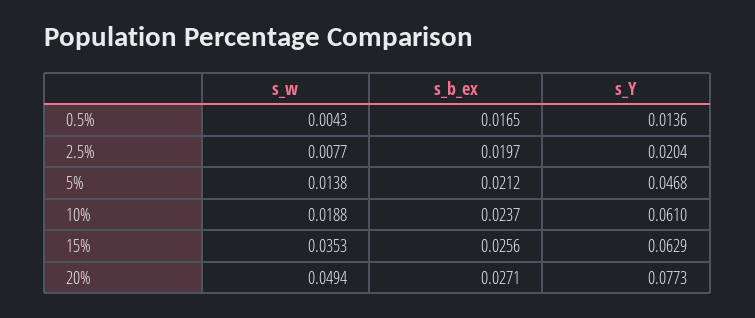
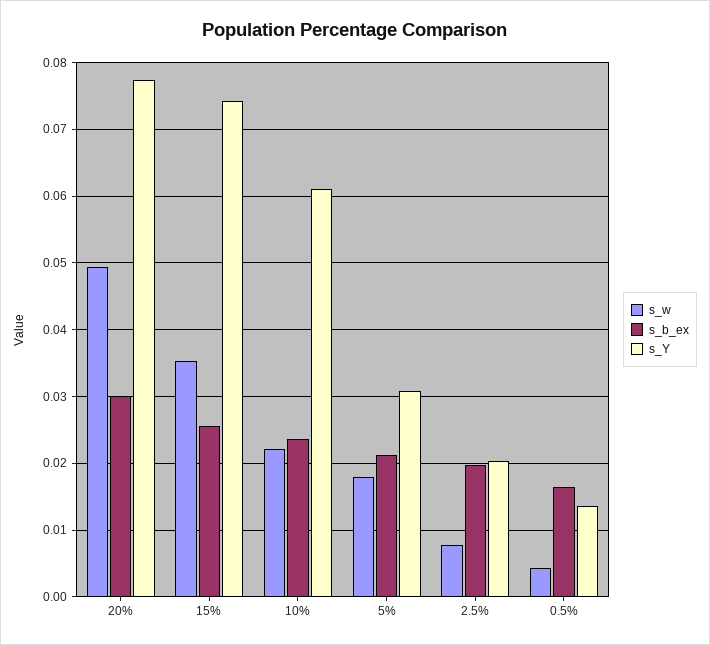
s_w, 5%: 0.0138 -> 0.018
s_Y, 5%: 0.0468 -> 0.031
s_w, 10%: 0.0188 -> 0.022
s_Y, 15%: 0.0629 -> 0.074
s_b_ex, 20%: 0.0271 -> 0.03

